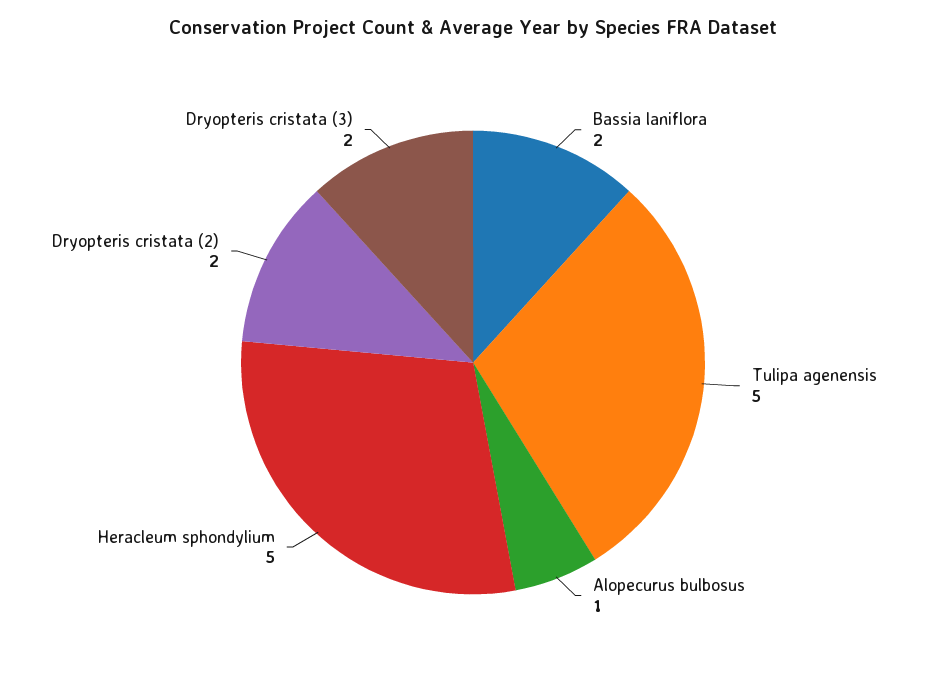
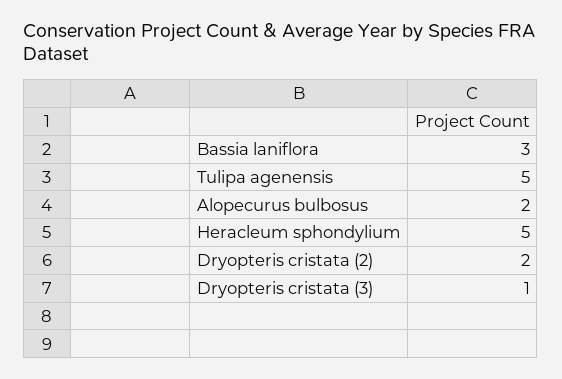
Bassia laniflora: 2 -> 3
Alopecurus bulbosus: 1 -> 2
Dryopteris cristata (3): 2 -> 1

